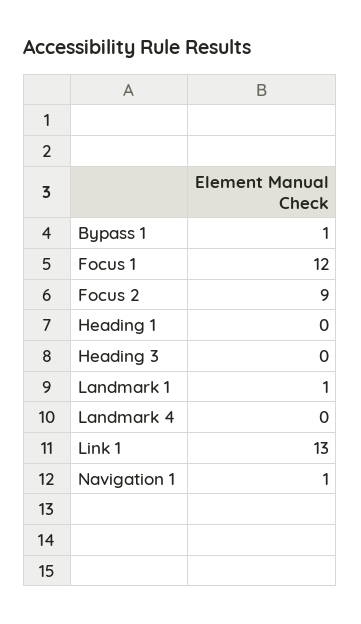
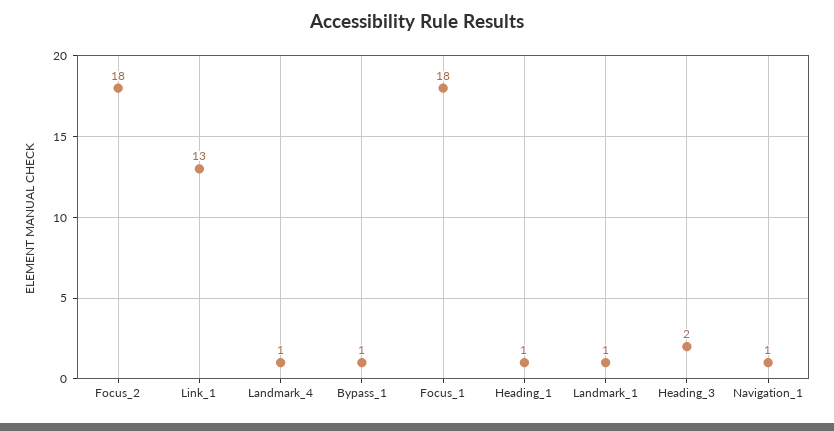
Focus 1: 12 -> 18
Focus 2: 9 -> 18
Heading 1: 0 -> 1
Heading 3: 0 -> 2
Landmark 4: 0 -> 1

